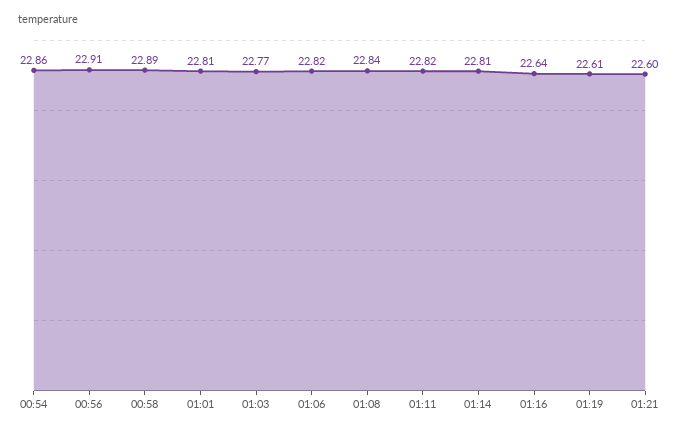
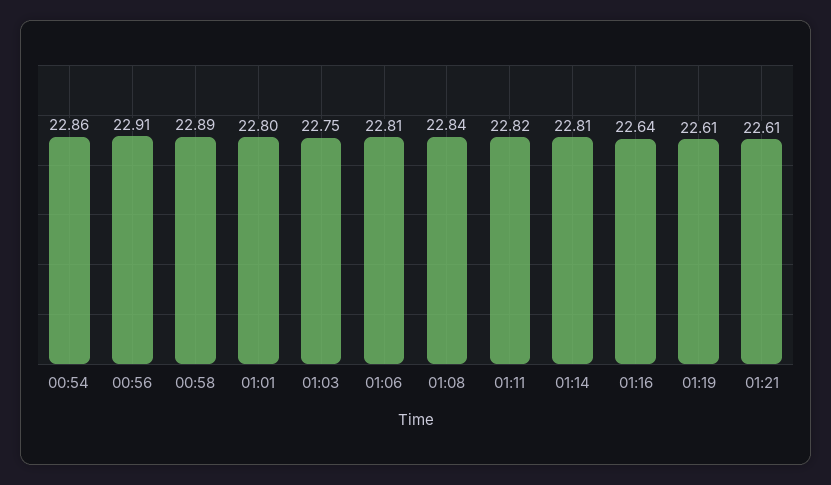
01:01: 22.81 -> 22.8
01:03: 22.77 -> 22.75
01:06: 22.82 -> 22.81
01:21: 22.6 -> 22.61

